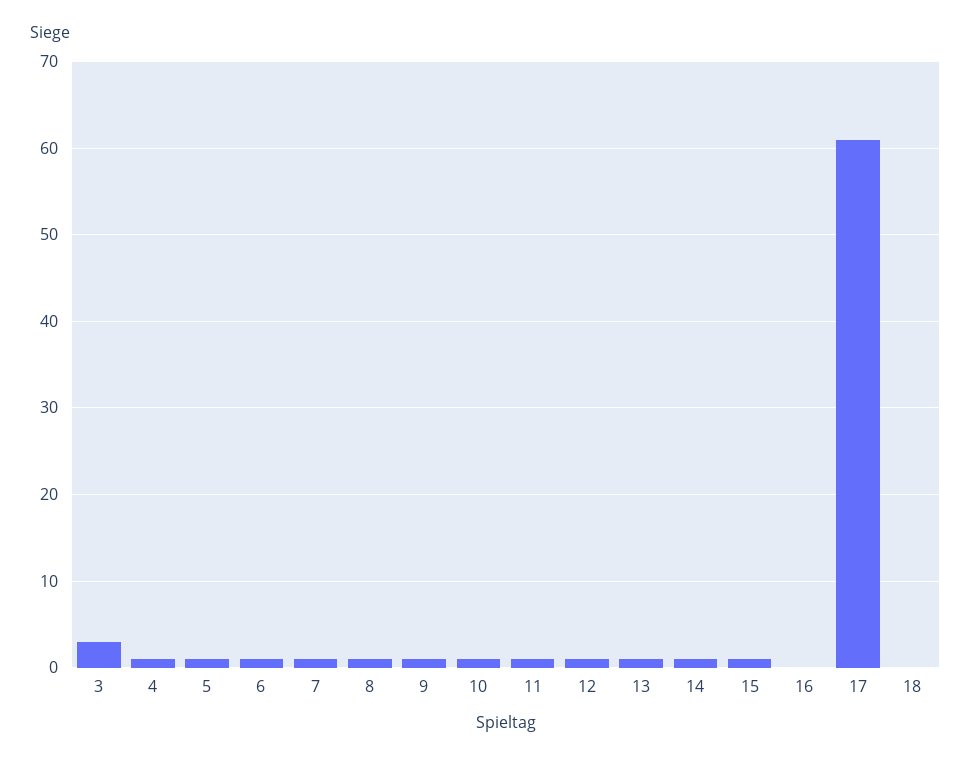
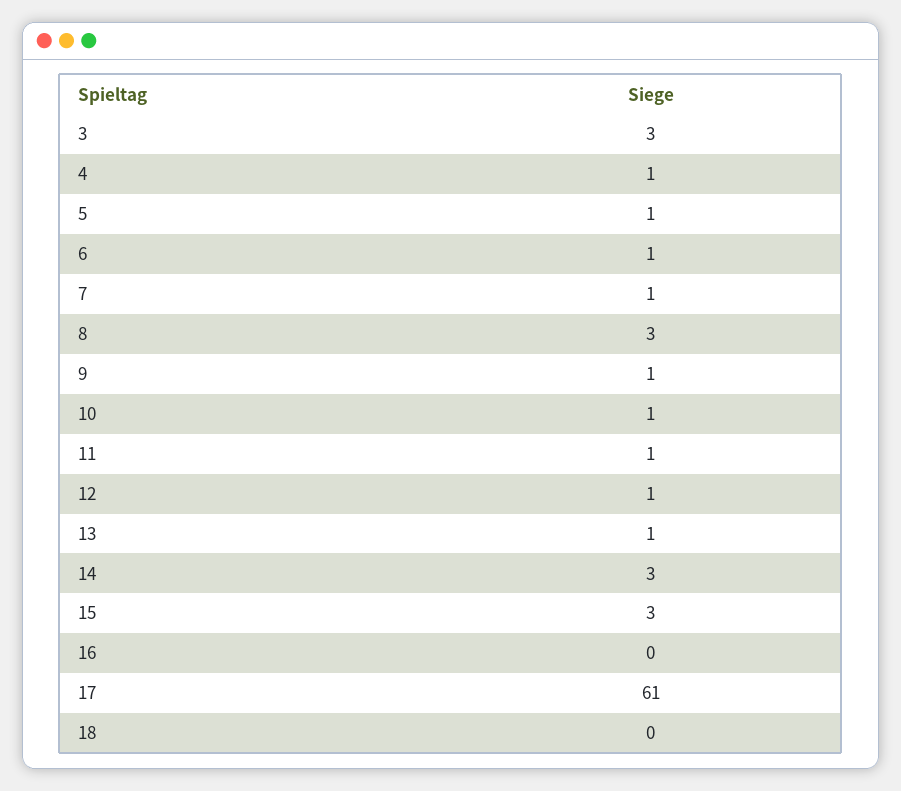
8: 1 -> 3
14: 1 -> 3
15: 1 -> 3

